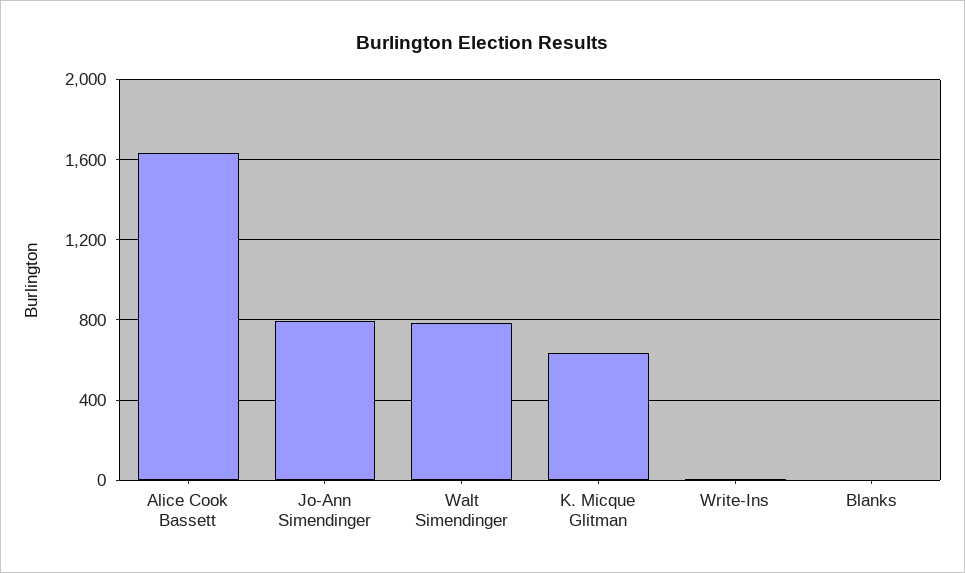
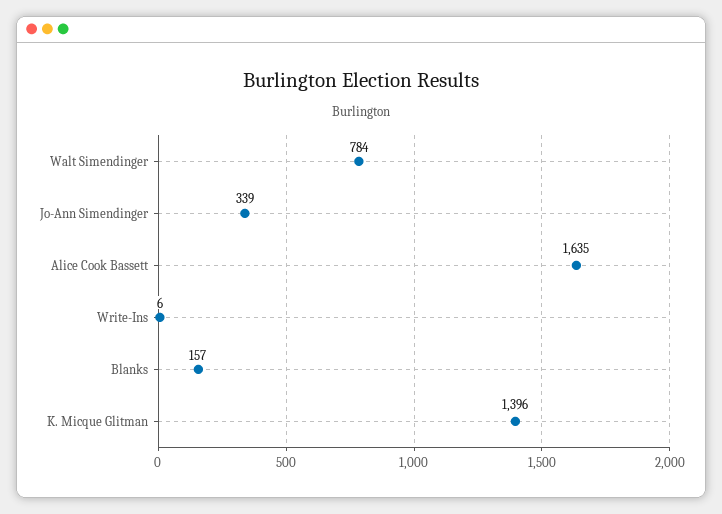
Jo-Ann Simendinger: 800 -> 339
K. Micque Glitman: 650 -> 1396
Blanks: 0 -> 157

